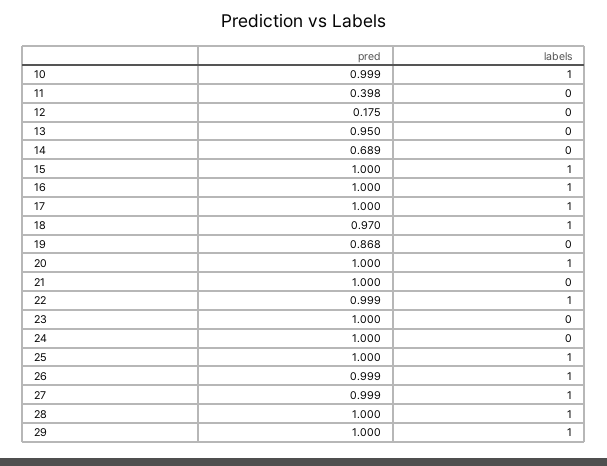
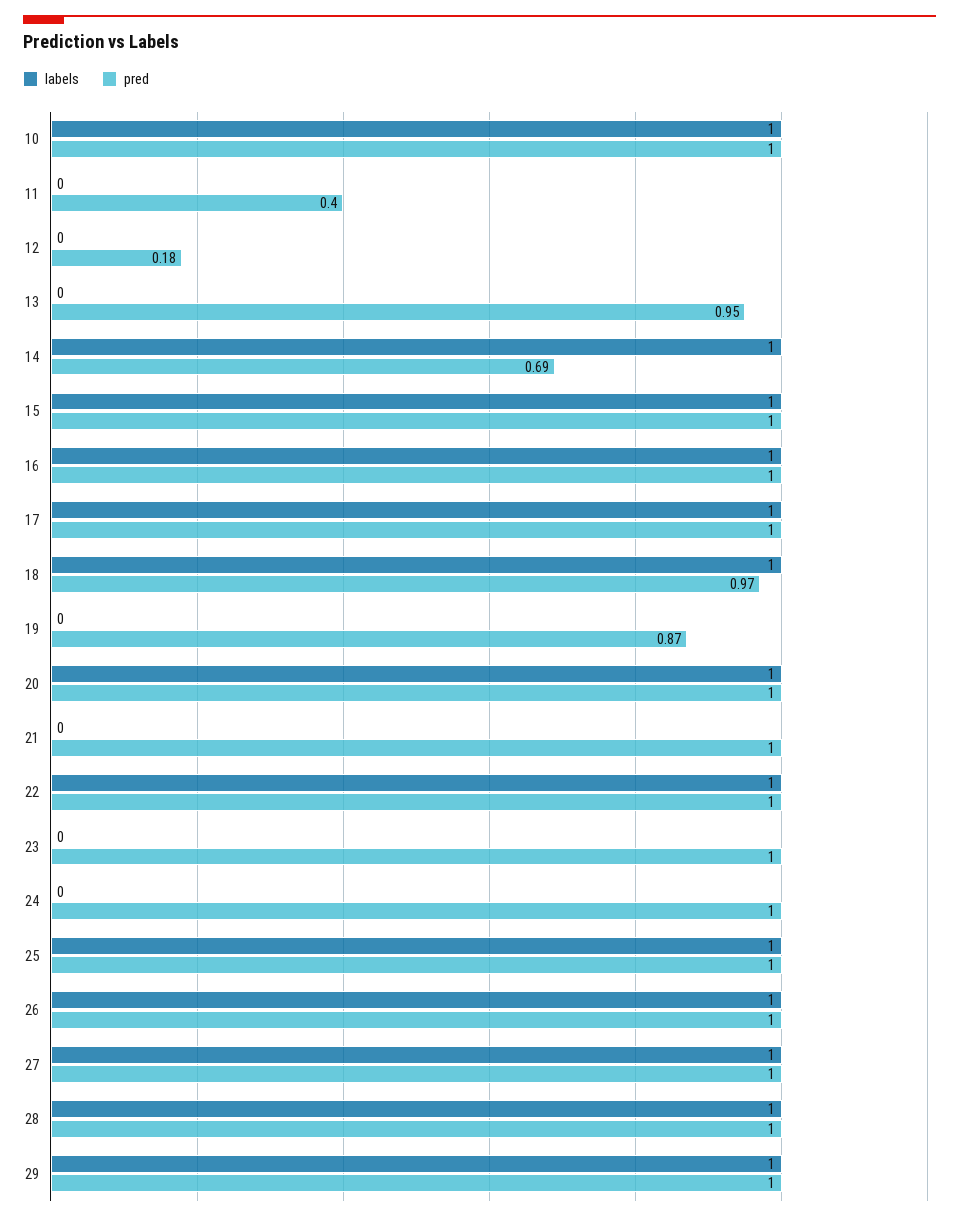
labels, 14: 0 -> 1

